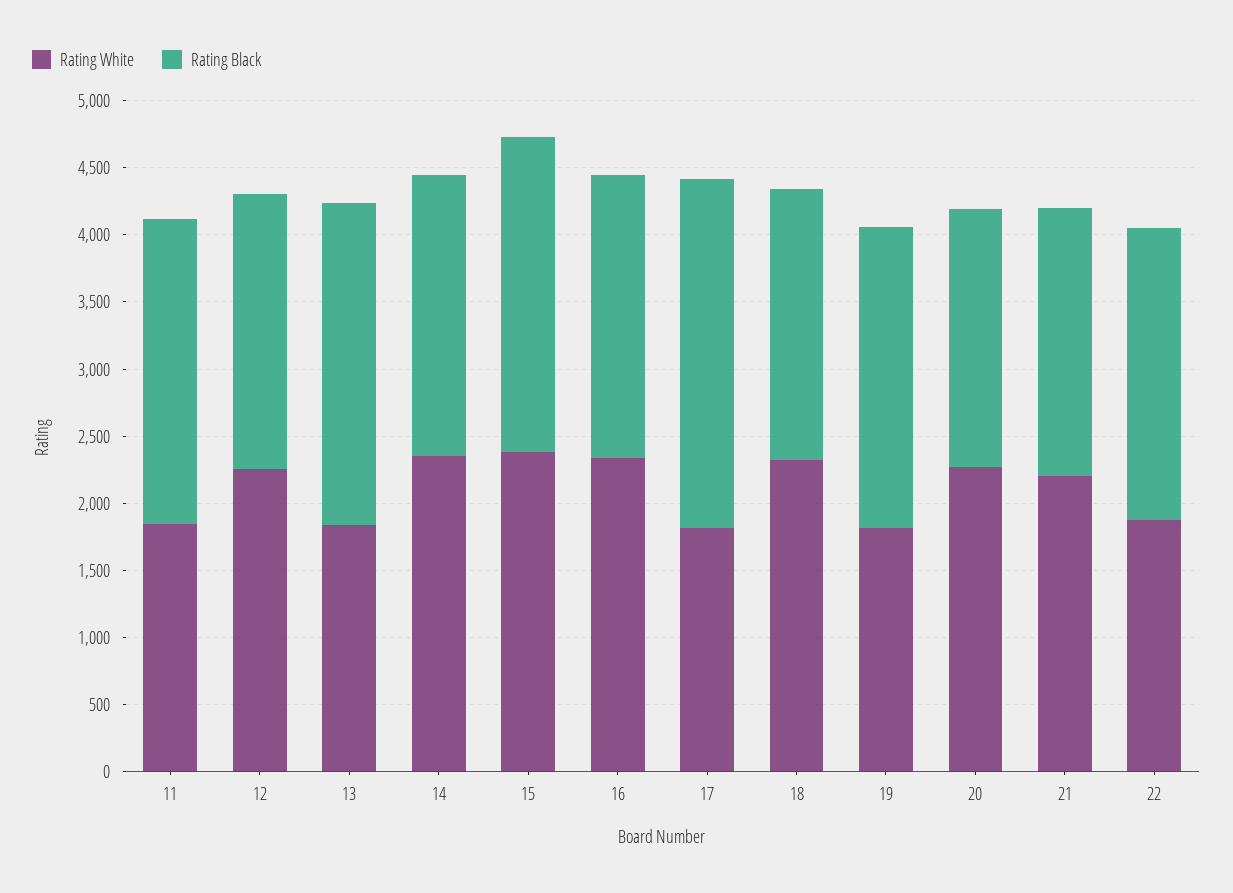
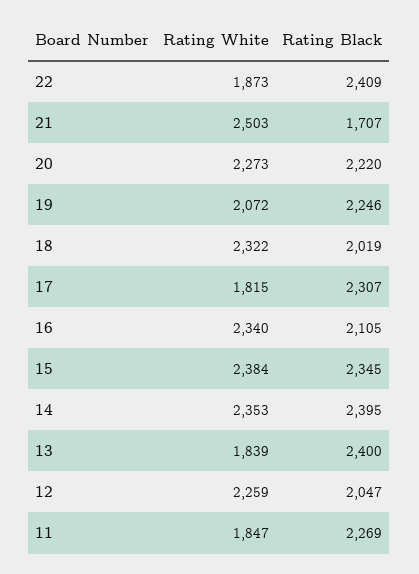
Rating Black, 14: 2100 -> 2395
Rating Black, 17: 2600 -> 2307
Rating White, 19: 1800 -> 2072
Rating Black, 20: 1900 -> 2220
Rating White, 21: 2200 -> 2503
Rating Black, 21: 2000 -> 1707
Rating Black, 22: 2200 -> 2409

